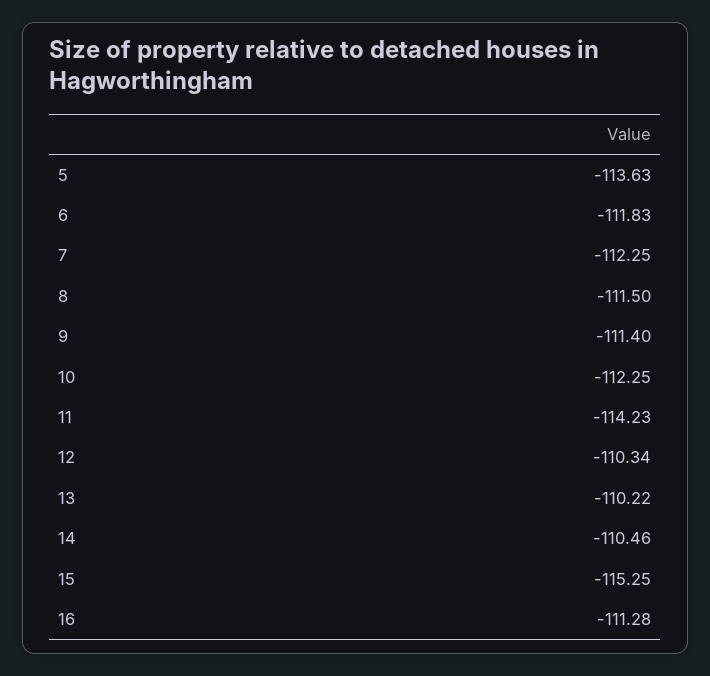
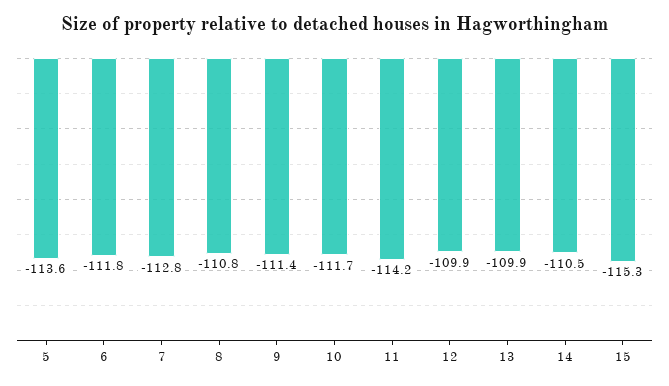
7: -112.25 -> -112.8
8: -111.5 -> -110.8
10: -112.25 -> -111.7
12: -110.34 -> -109.9
13: -110.22 -> -109.9
16: -111.28 -> none

